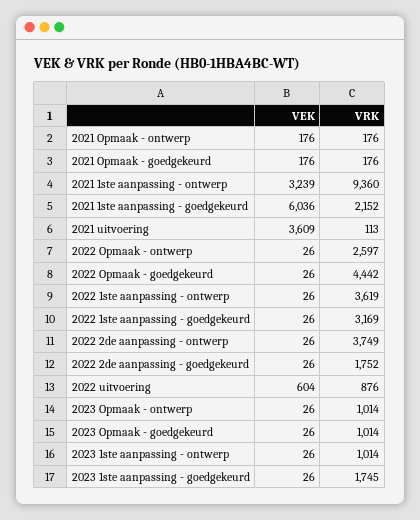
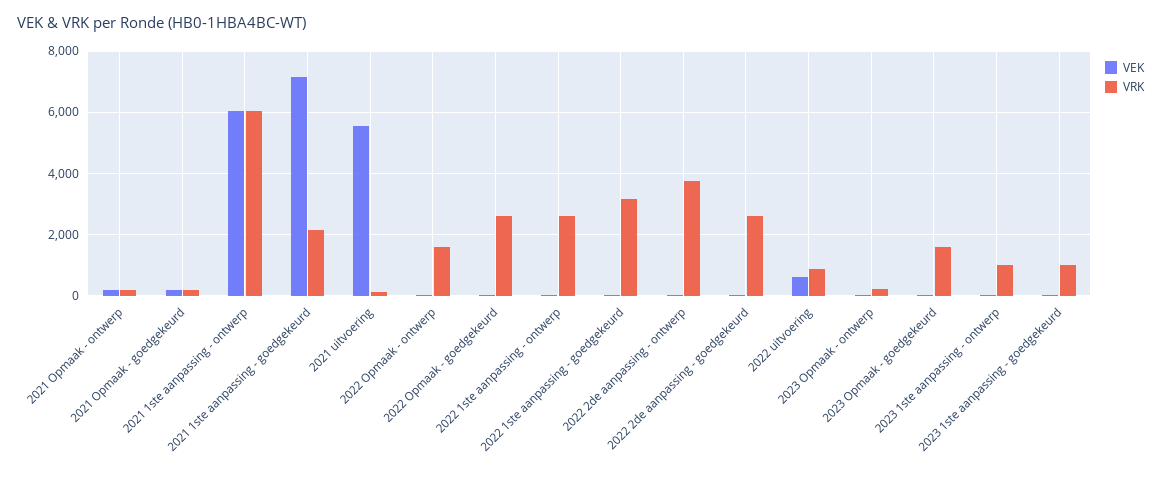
VEK, 2021 1ste aanpassing - ontwerp: 3239 -> 6000
VRK, 2021 1ste aanpassing - ontwerp: 9360 -> 6000
VEK, 2021 1ste aanpassing - goedgekeurd: 6036 -> 7200
VEK, 2021 uitvoering: 3609 -> 5600
VRK, 2022 Opmaak - ontwerp: 2597 -> 1600
VRK, 2022 Opmaak - goedgekeurd: 4442 -> 2600
VRK, 2022 1ste aanpassing - ontwerp: 3619 -> 2600
VRK, 2022 2de aanpassing - goedgekeurd: 1752 -> 2600
VRK, 2023 Opmaak - ontwerp: 1014 -> 200
VRK, 2023 Opmaak - goedgekeurd: 1014 -> 1600
VRK, 2023 1ste aanpassing - goedgekeurd: 1745 -> 1000

